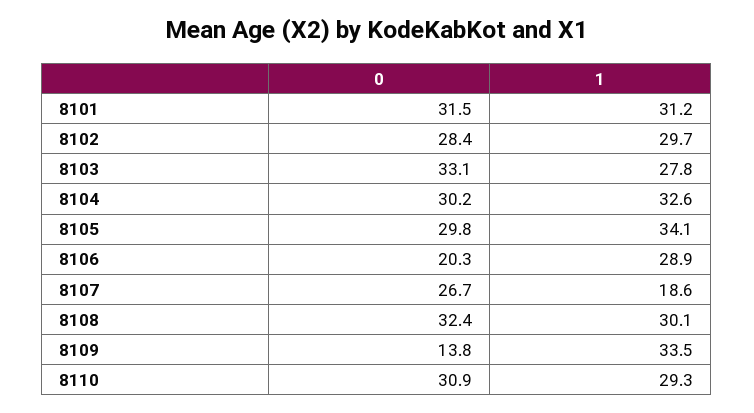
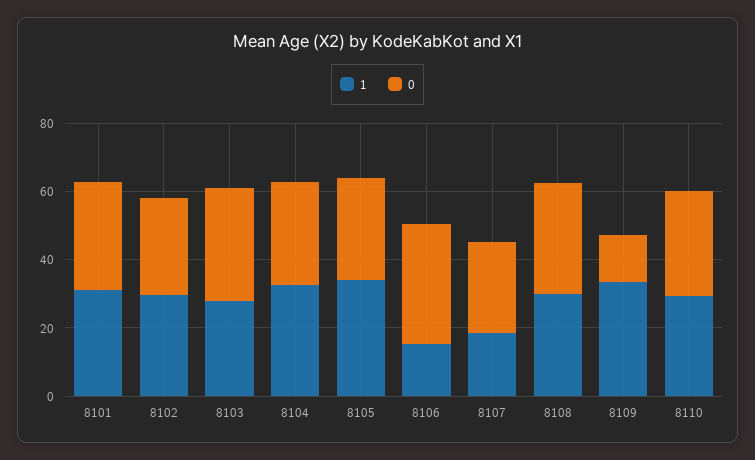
0, 8106: 20.3 -> 35
1, 8106: 28.9 -> 15

